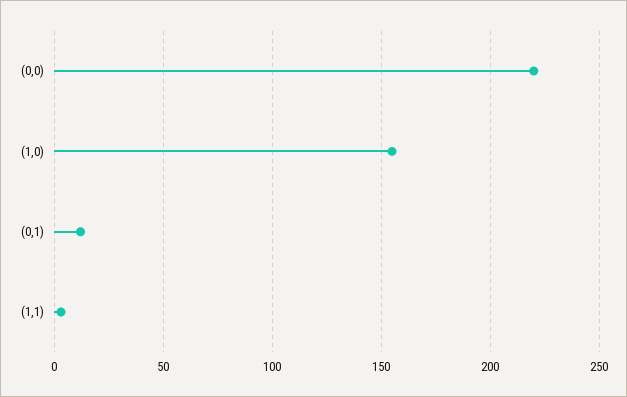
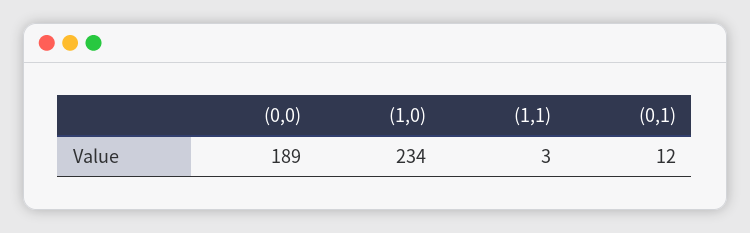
(0,0): 220 -> 189
(1,0): 155 -> 234

